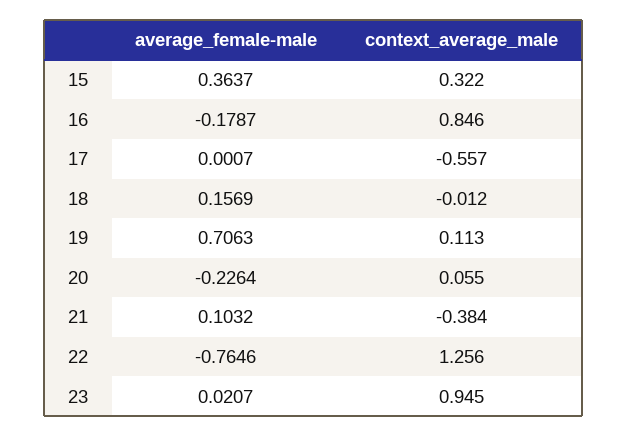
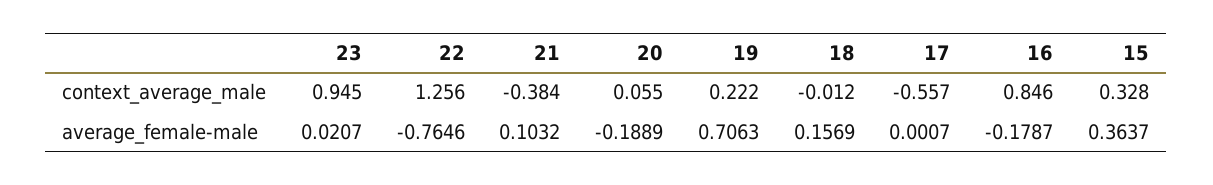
context_average_male, 15: 0.322 -> 0.328
context_average_male, 19: 0.113 -> 0.222
average_female-male, 20: -0.2264 -> -0.1889

